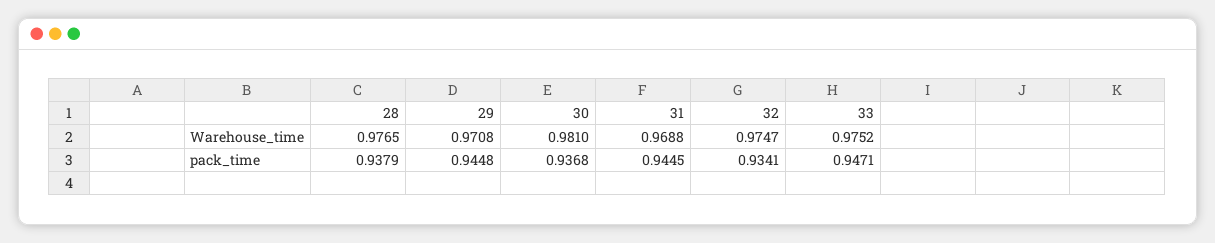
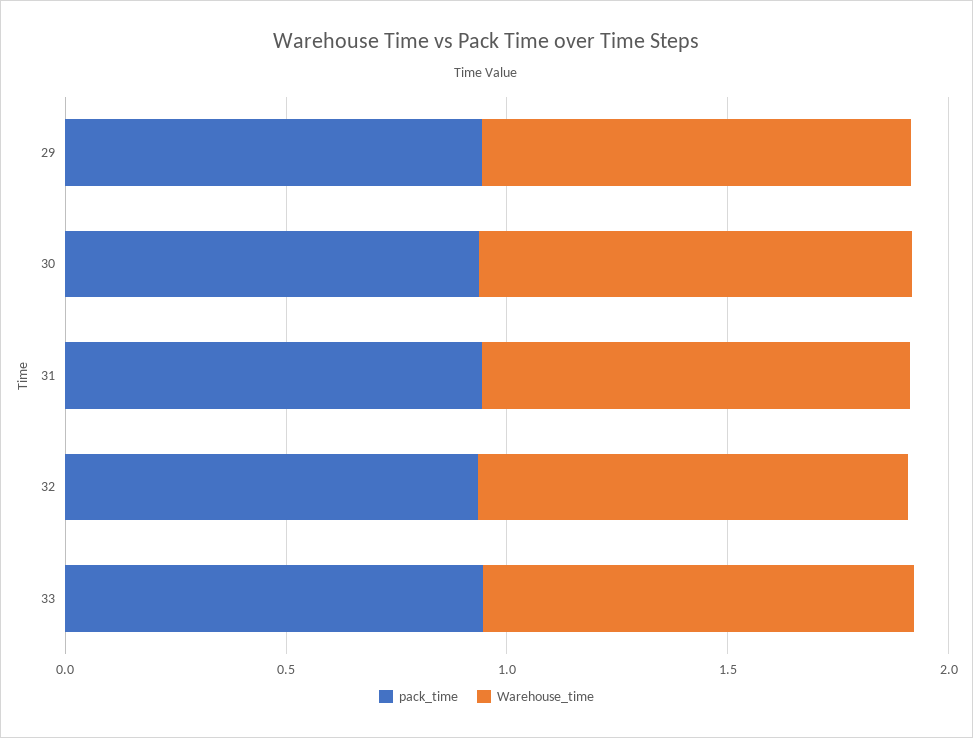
Warehouse_time, 28: 0.9765 -> none
pack_time, 28: 0.9379 -> none

